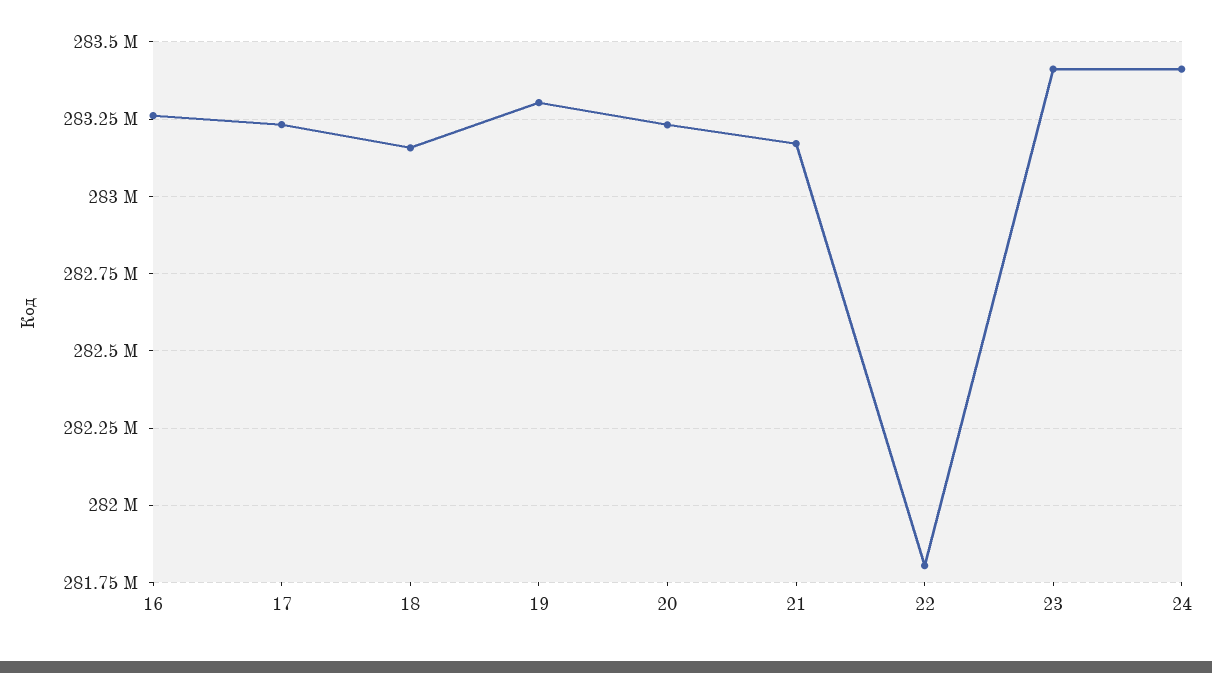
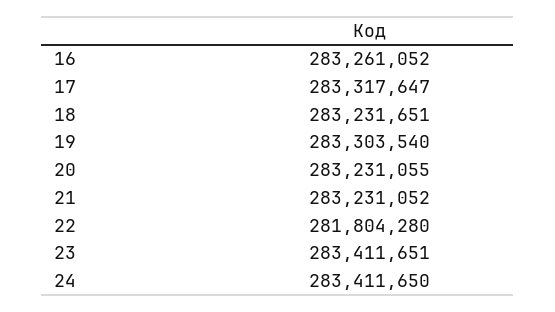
17: 283225000 -> 283317647
18: 283150000 -> 283231651
21: 283175000 -> 283231052

